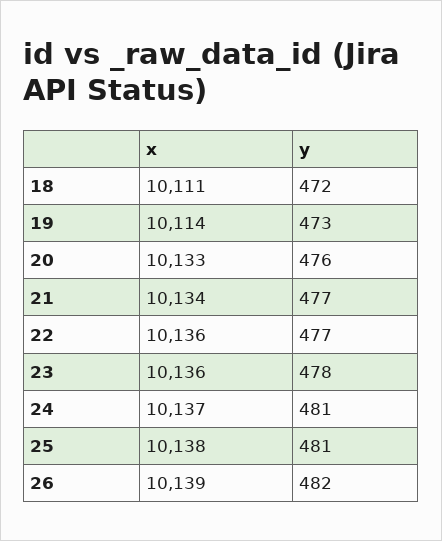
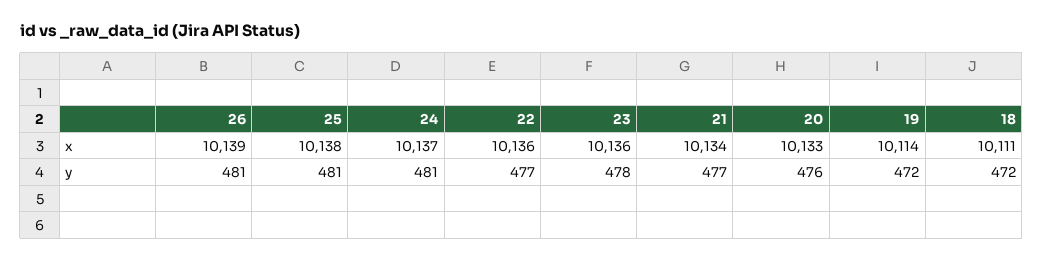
y, 19: 473 -> 472
y, 26: 482 -> 481

